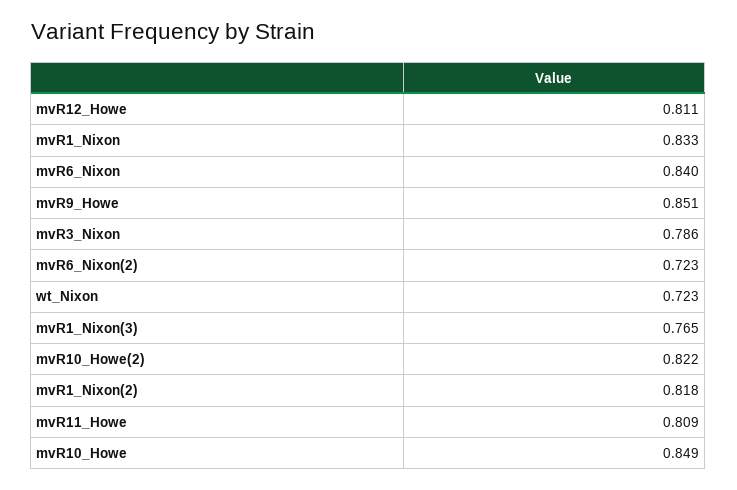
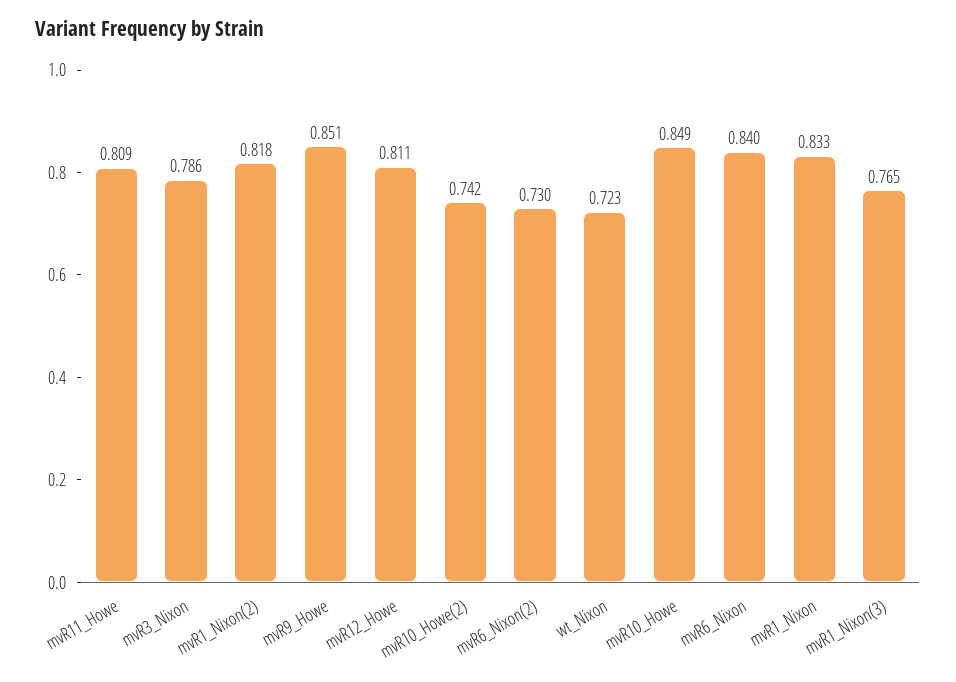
mvR6_Nixon(2): 0.723 -> 0.73
mvR10_Howe(2): 0.822 -> 0.742

